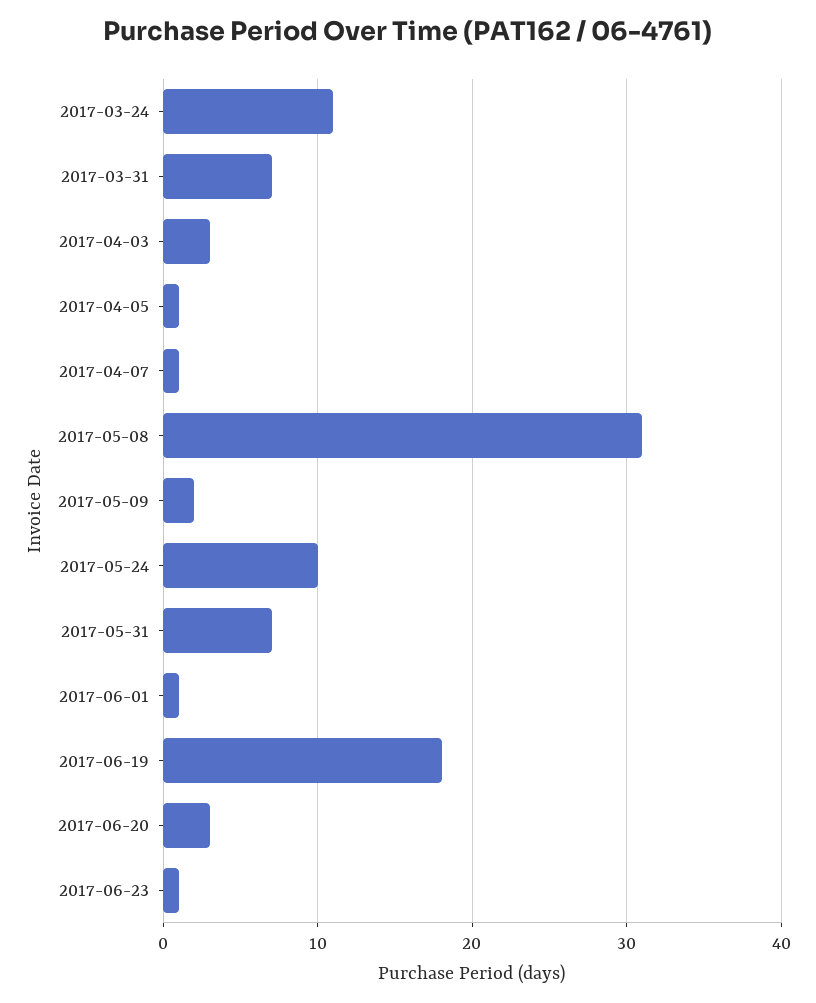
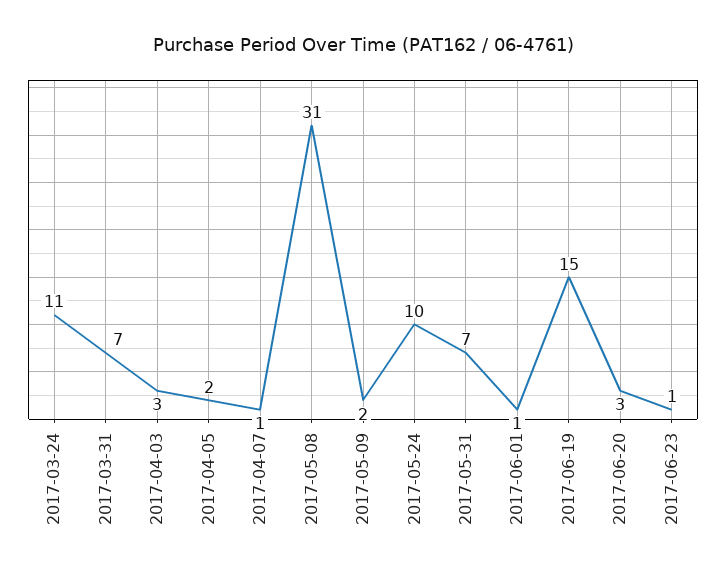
2017-04-05: 1 -> 2
2017-06-19: 18 -> 15

